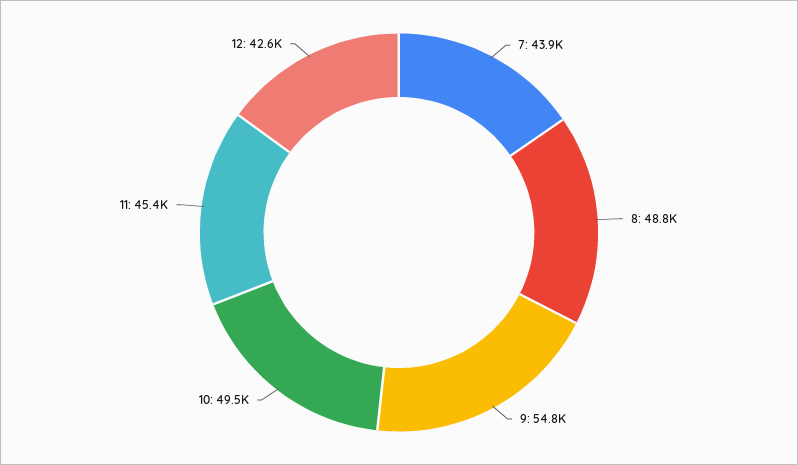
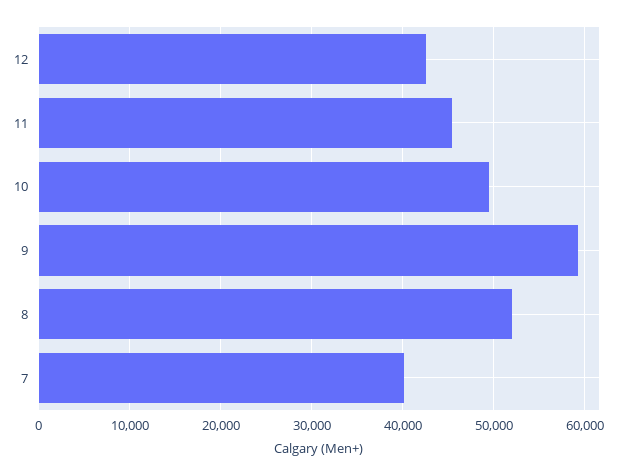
7: 43900 -> 40000
8: 48800 -> 52000
9: 54800 -> 59000

